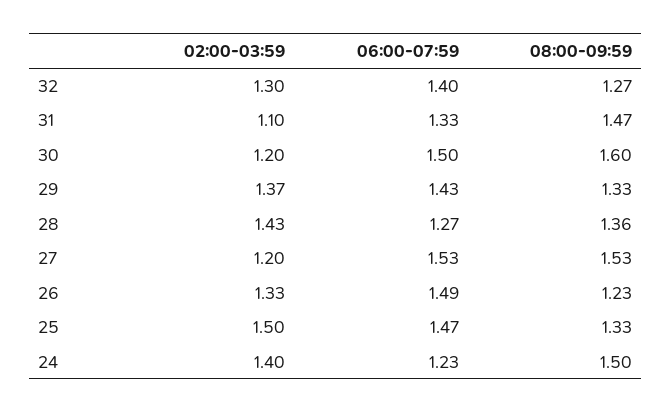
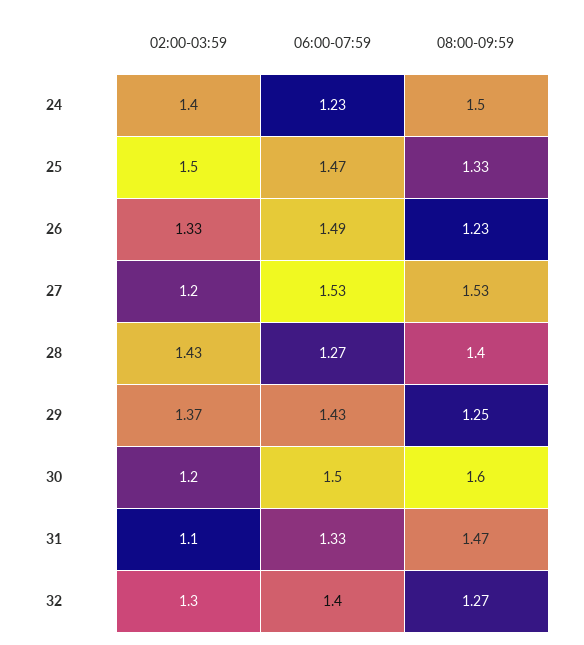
08:00-09:59, 29: 1.33 -> 1.25
08:00-09:59, 28: 1.36 -> 1.4

